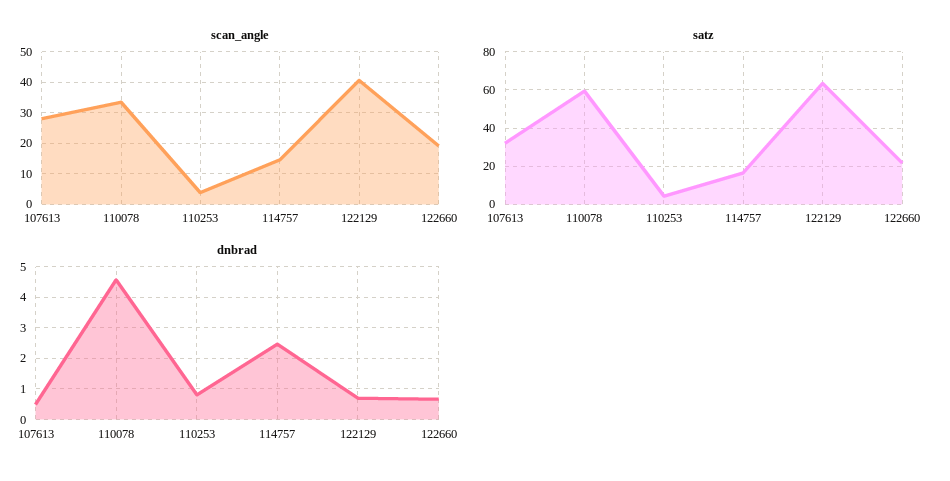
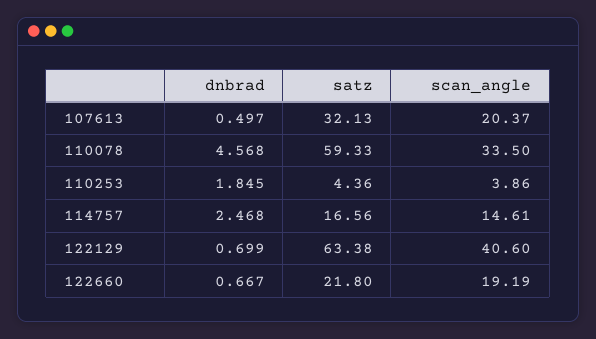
scan_angle, 107613: 28 -> 20.37
dnbrad, 110253: 0.8 -> 1.845

